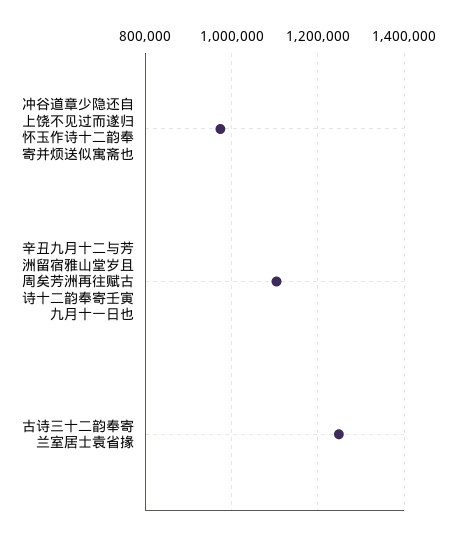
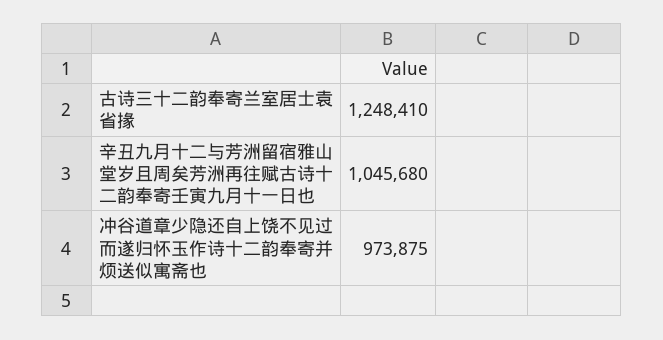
辛丑九月十二与芳洲留宿雅山堂岁且周矣芳洲再往赋古诗十二韵奉寄壬寅九月十一日也: 1100000 -> 1045680

